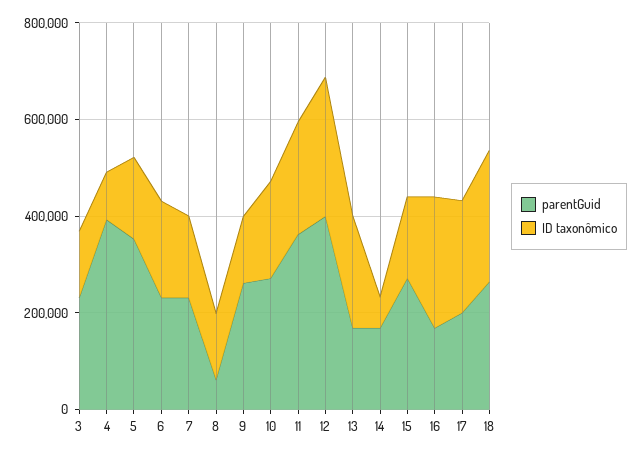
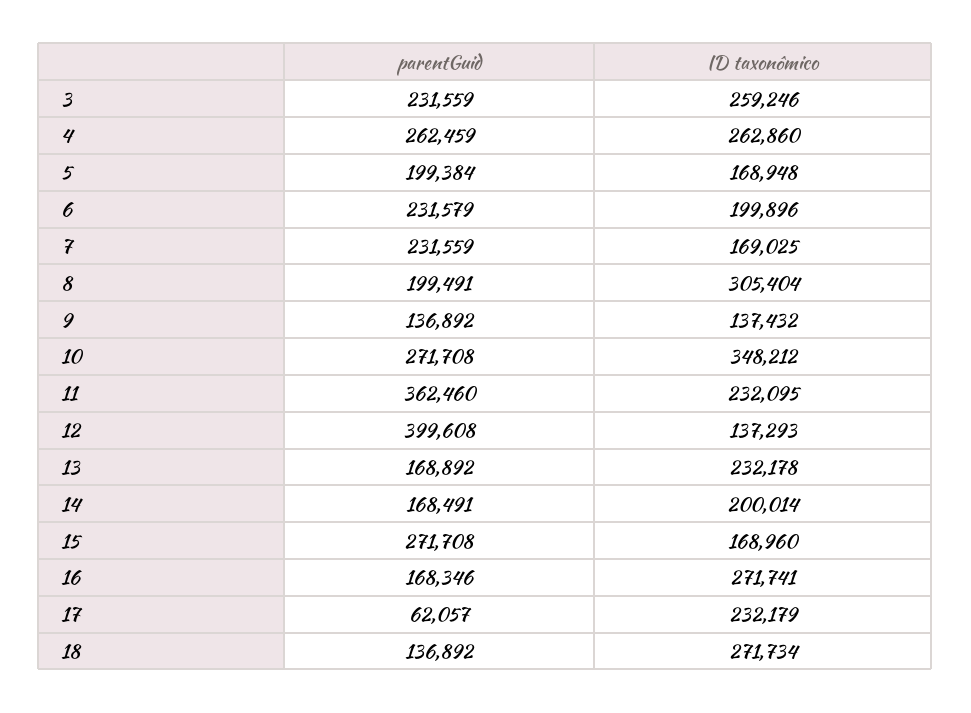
ID taxonômico, 3: 150000 -> 259246
parentGuid, 4: 400000 -> 262459
ID taxonômico, 4: 100000 -> 262860
parentGuid, 5: 350000 -> 199384
parentGuid, 8: 50000 -> 199491
ID taxonômico, 8: 150000 -> 305404
parentGuid, 9: 250000 -> 136892
ID taxonômico, 10: 200000 -> 348212
ID taxonômico, 12: 300000 -> 137293
ID taxonômico, 14: 50000 -> 200014
parentGuid, 17: 200000 -> 62057
parentGuid, 18: 250000 -> 136892

